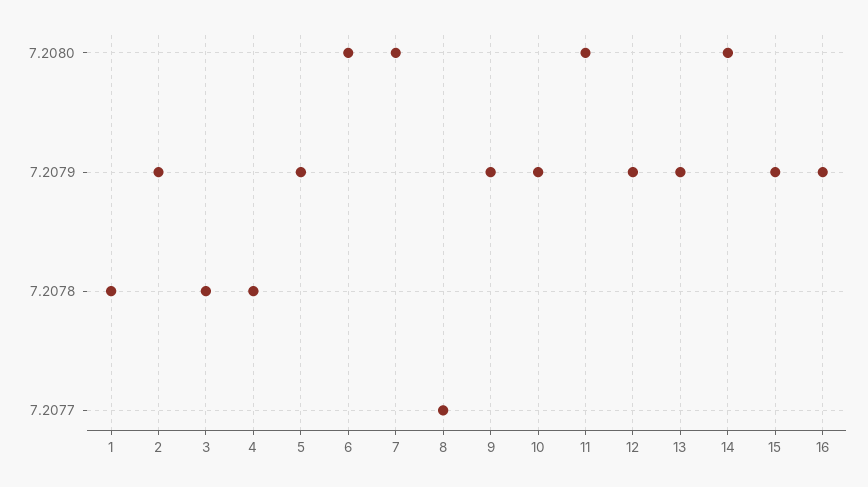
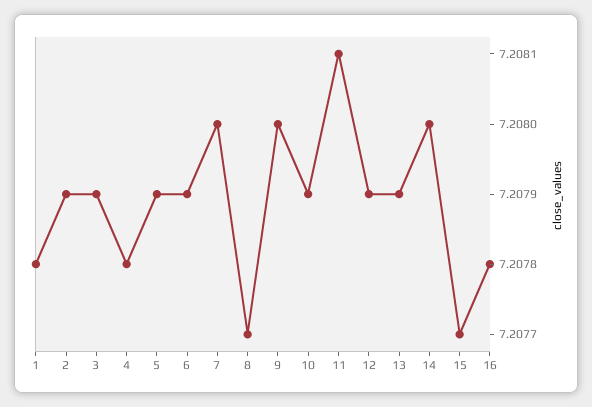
3: 7.2078 -> 7.2079
6: 7.208 -> 7.2079
9: 7.2079 -> 7.208
11: 7.208 -> 7.2081
15: 7.2079 -> 7.2077
16: 7.2079 -> 7.2078

